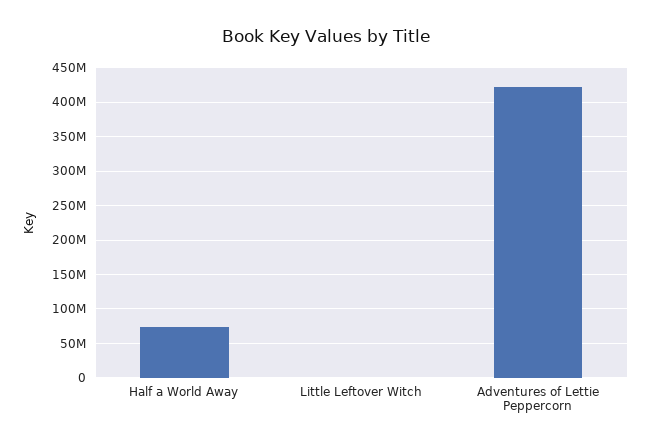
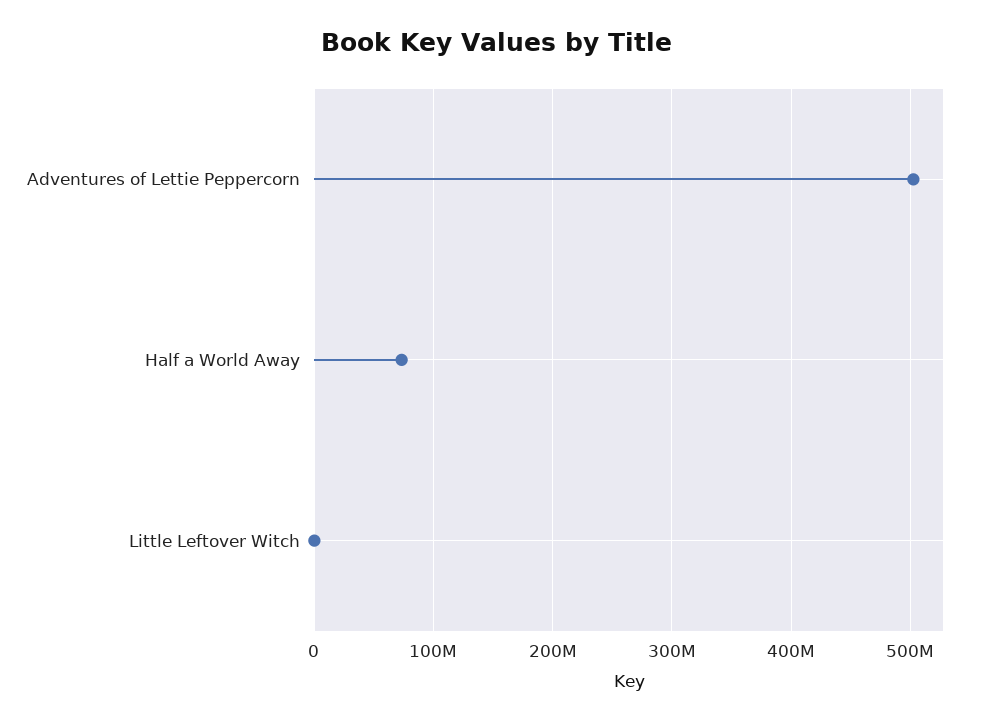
Adventures of Lettie Peppercorn: 420000000 -> 500000000

